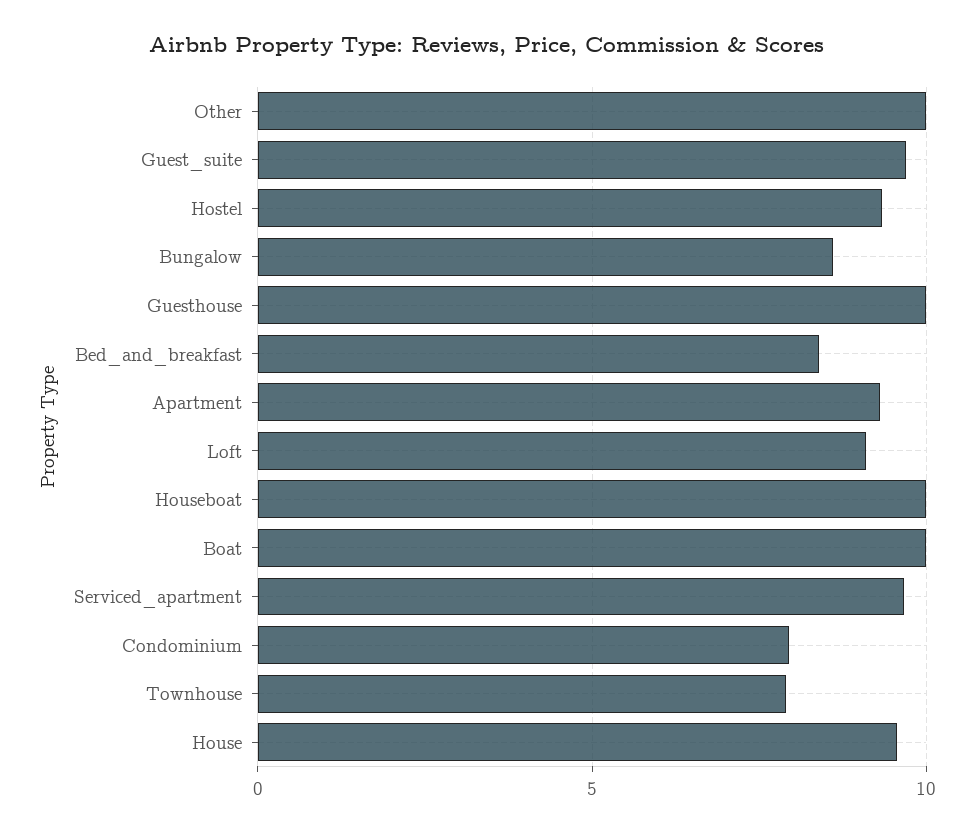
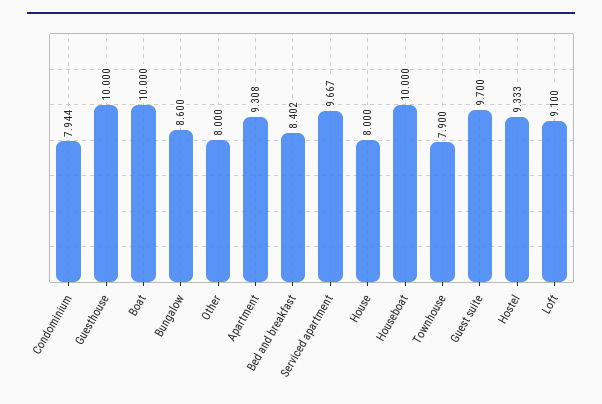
Other: 10 -> 8
House: 9.5 -> 8

